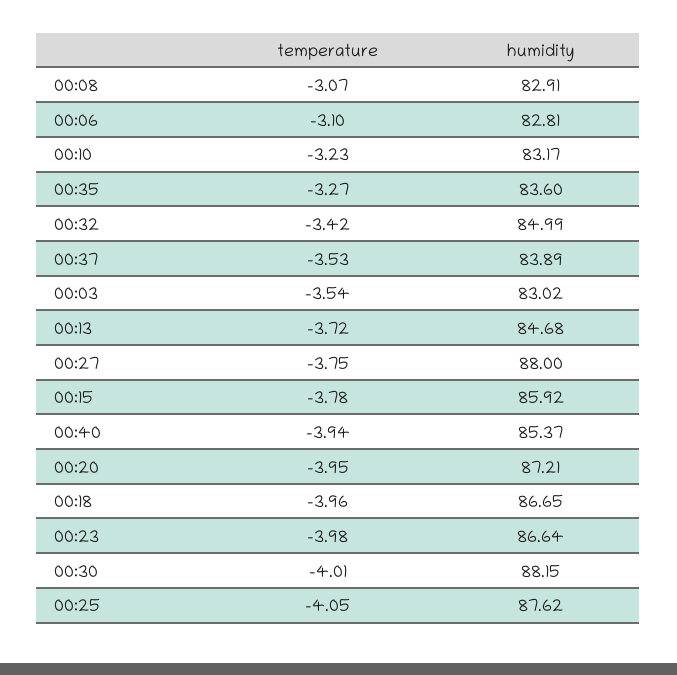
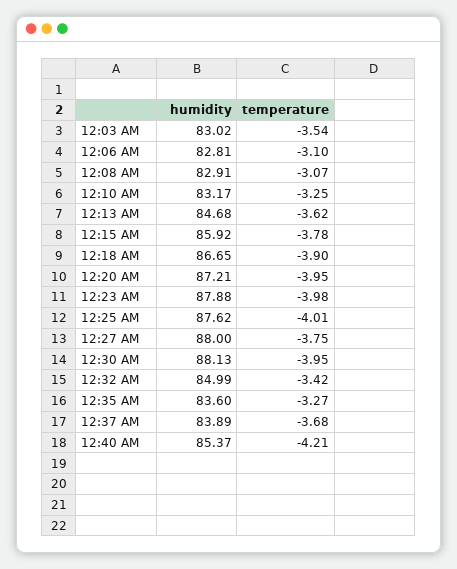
temperature, 00:10: -3.23 -> -3.25
temperature, 00:37: -3.53 -> -3.68
temperature, 00:13: -3.72 -> -3.62
temperature, 00:40: -3.94 -> -4.21
temperature, 00:18: -3.96 -> -3.9
humidity, 00:23: 86.64 -> 87.88
temperature, 00:30: -4.01 -> -3.95
humidity, 00:30: 88.15 -> 88.13
temperature, 00:25: -4.05 -> -4.01

